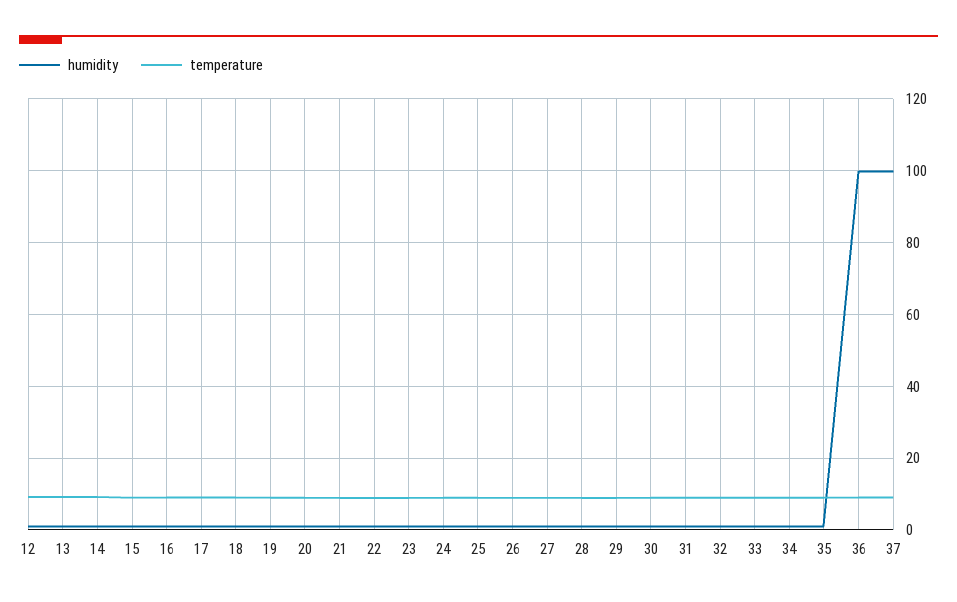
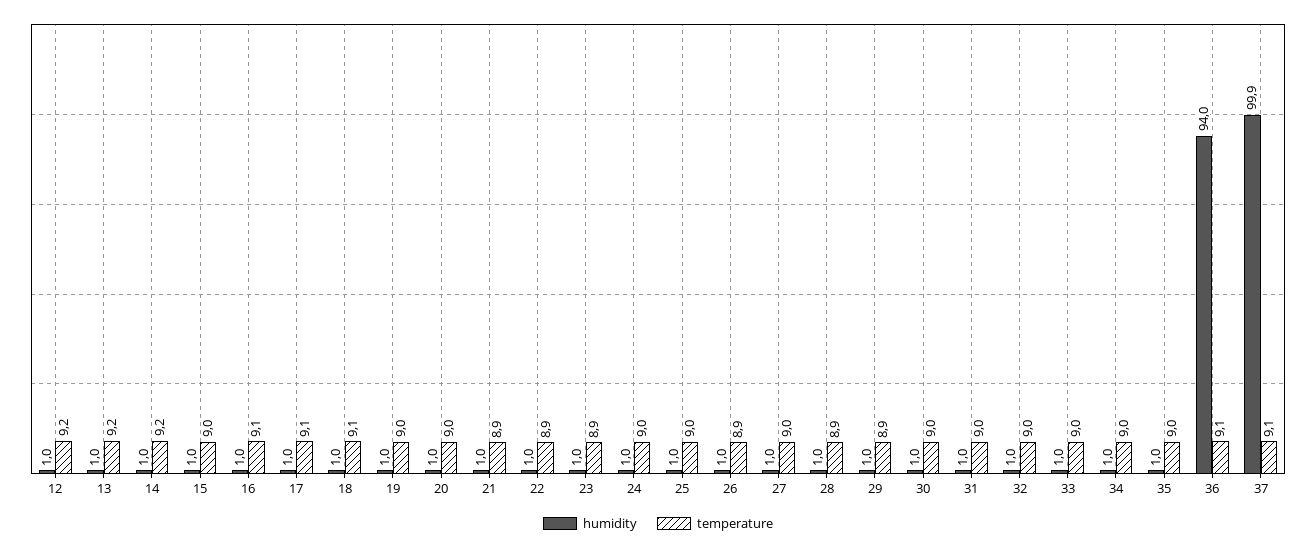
humidity, 36: 100 -> 94

